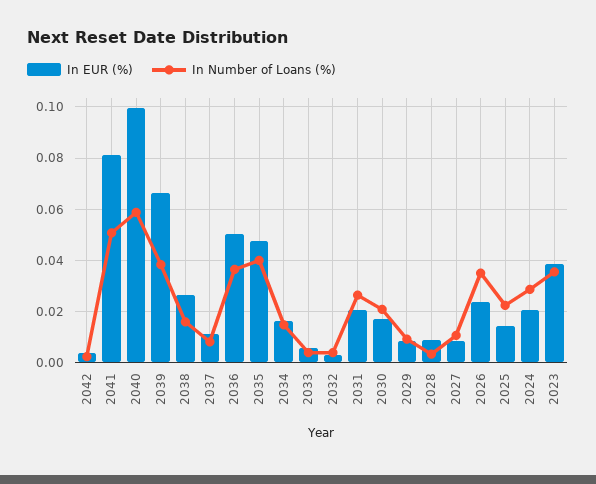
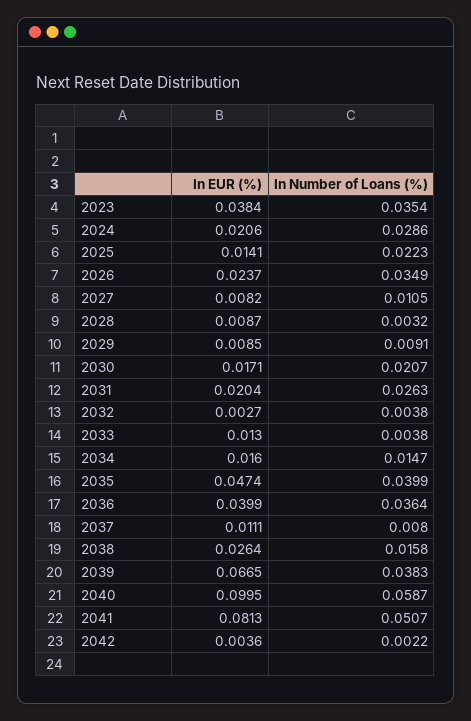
In EUR (%), 2036: 0.05 -> 0.0399
In EUR (%), 2033: 0.005 -> 0.013

